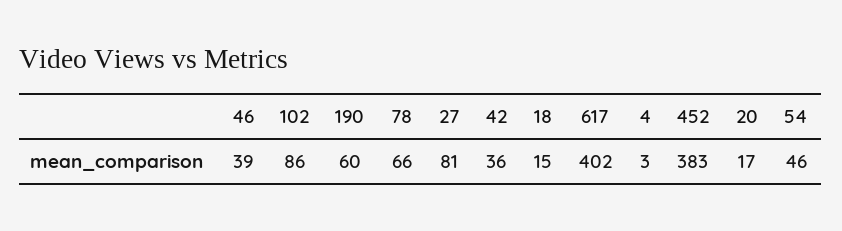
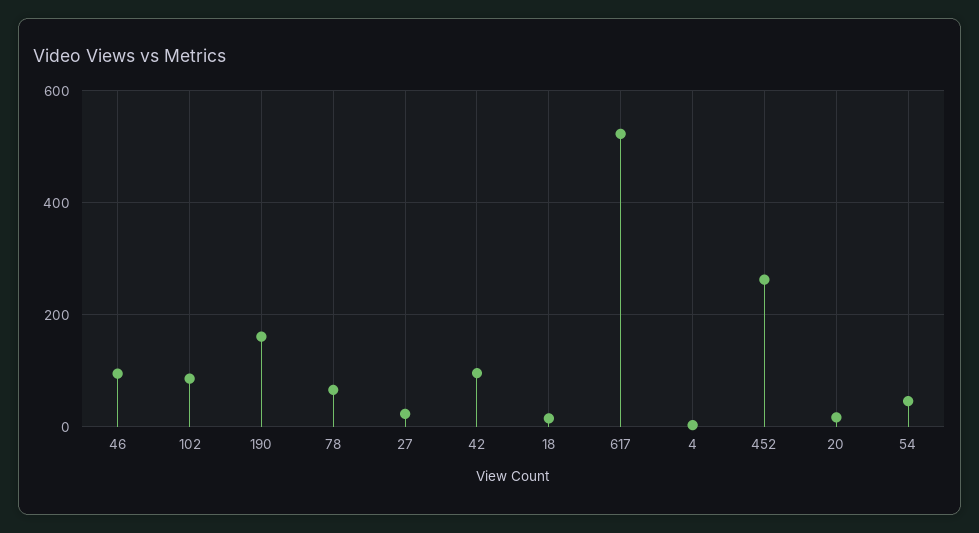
46: 39 -> 100
190: 60 -> 160
27: 81 -> 20
42: 36 -> 100
617: 402 -> 520
452: 383 -> 260

